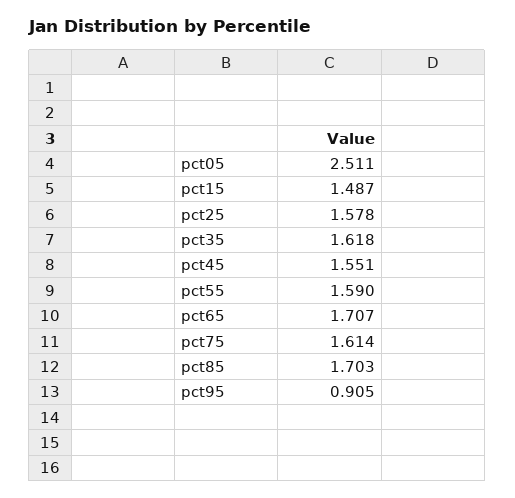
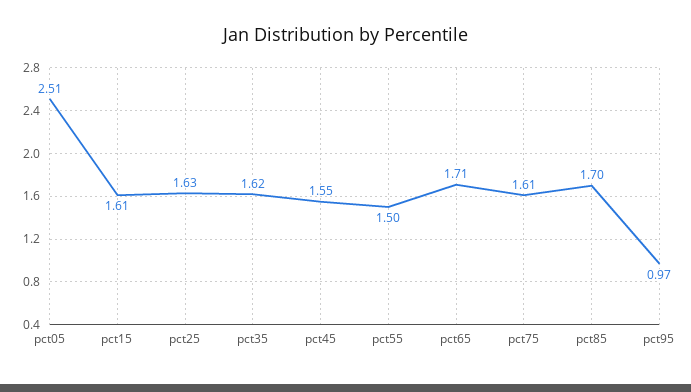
pct15: 1.487 -> 1.61
pct25: 1.578 -> 1.63
pct55: 1.59 -> 1.5
pct95: 0.905 -> 0.97

